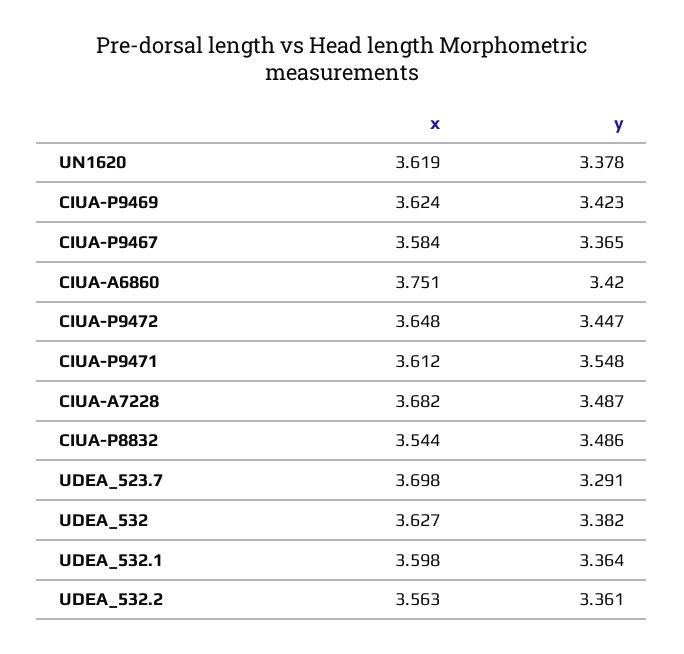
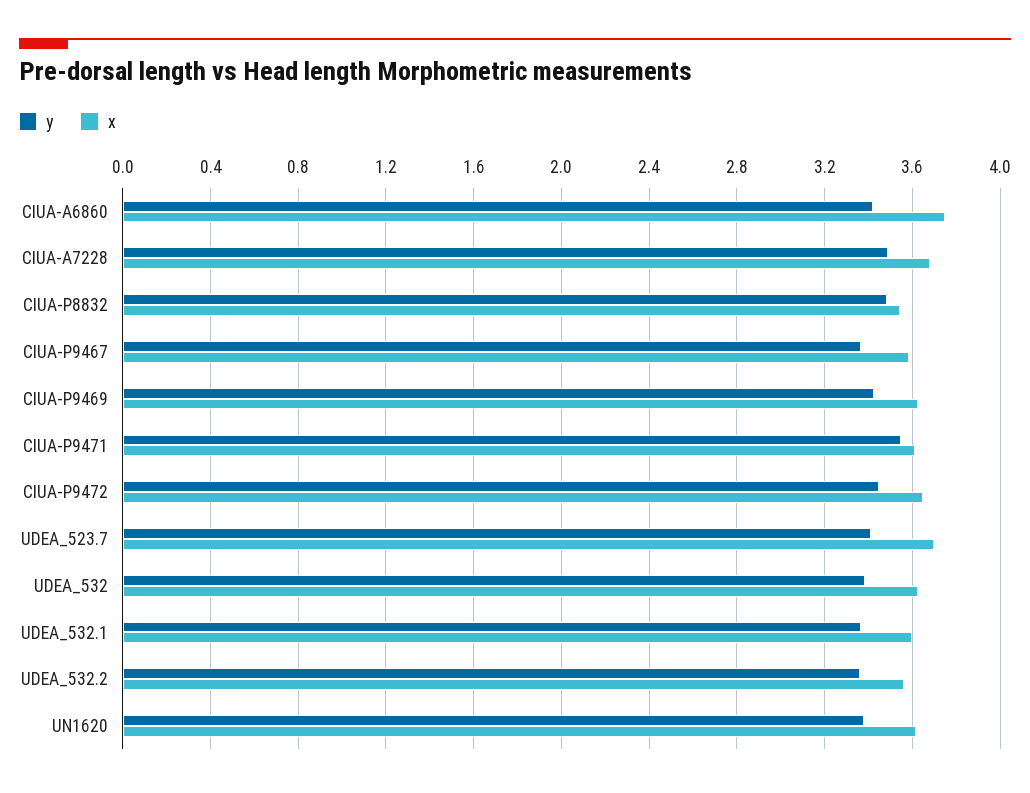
y, UDEA_523.7: 3.291 -> 3.4

